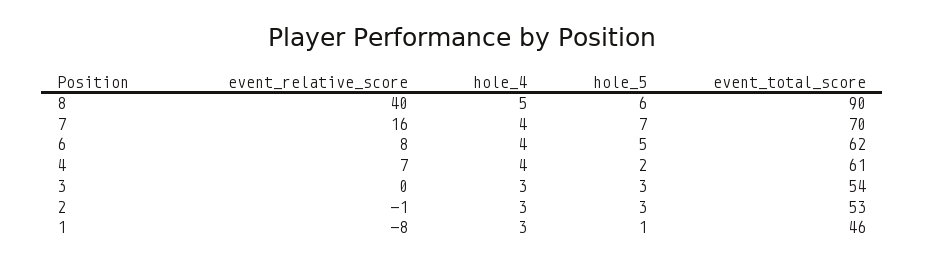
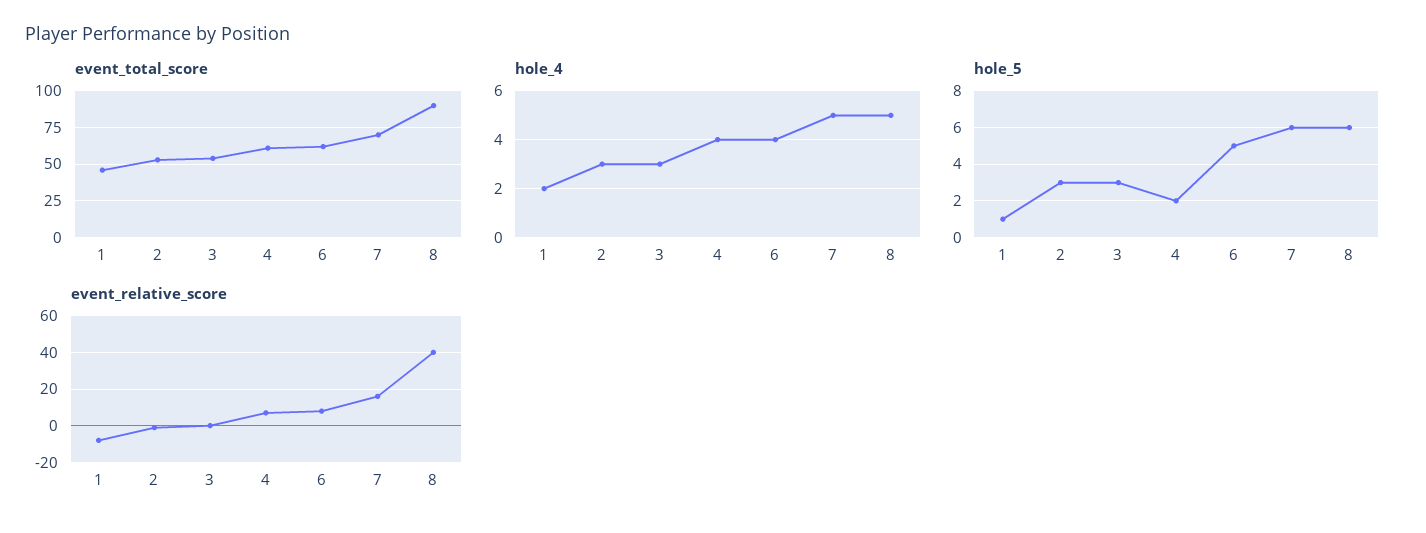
hole_4, 7: 4 -> 5
hole_5, 7: 7 -> 6
hole_4, 1: 3 -> 2

